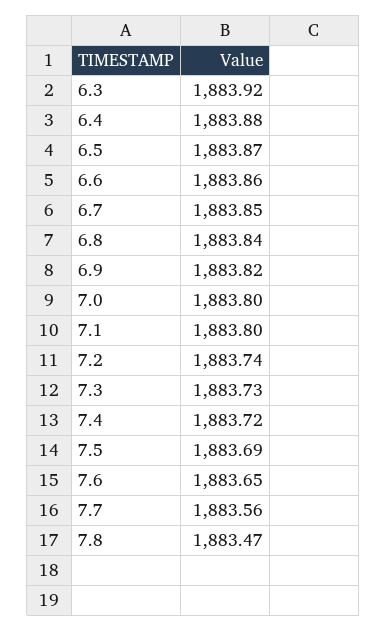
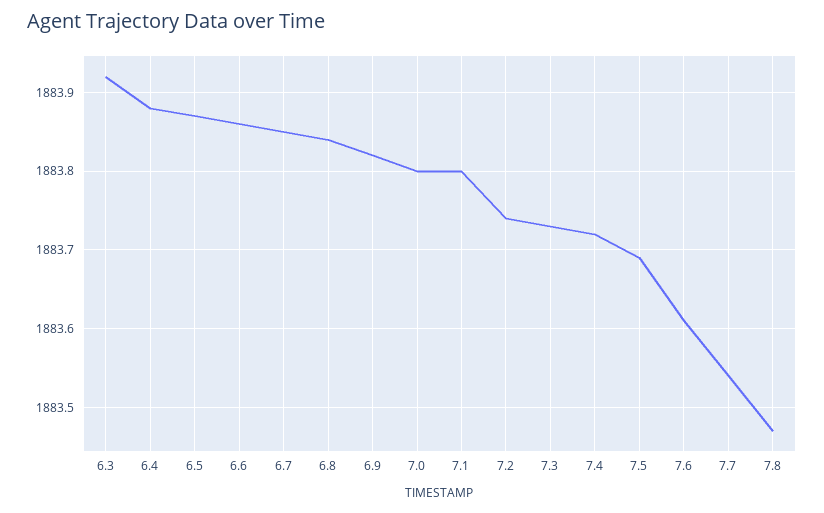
7.6: 1883.65 -> 1883.61
7.7: 1883.56 -> 1883.54

